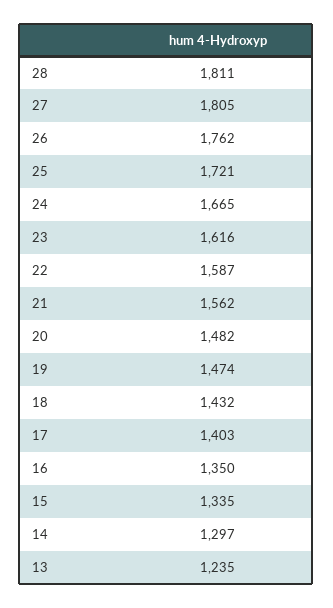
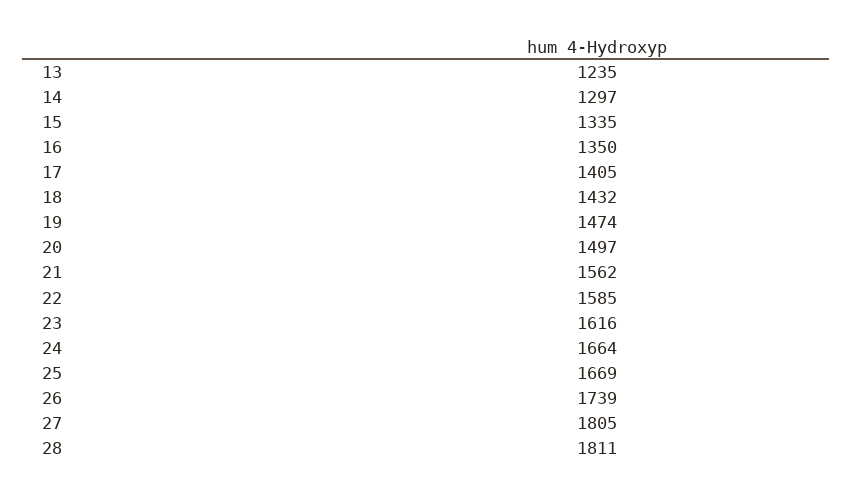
26: 1762 -> 1739
25: 1721 -> 1669
24: 1665 -> 1664
22: 1587 -> 1585
20: 1482 -> 1497
17: 1403 -> 1405

